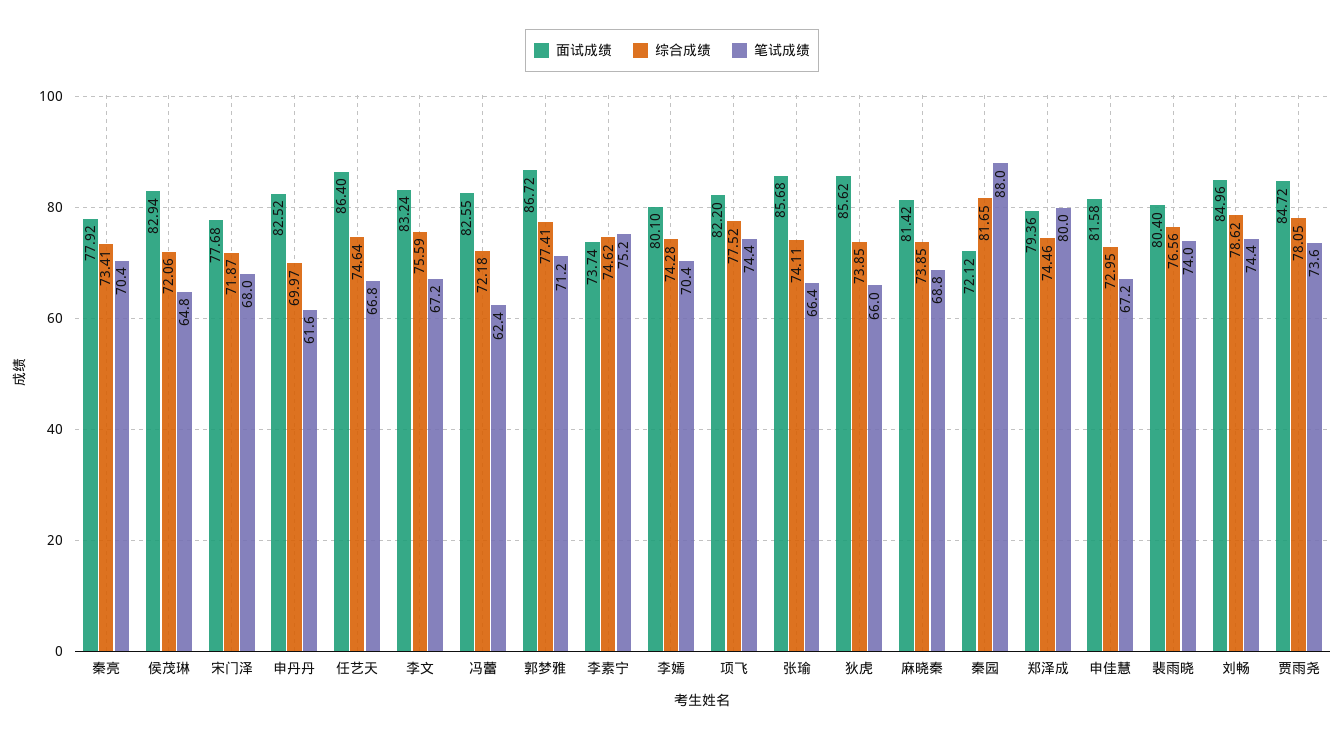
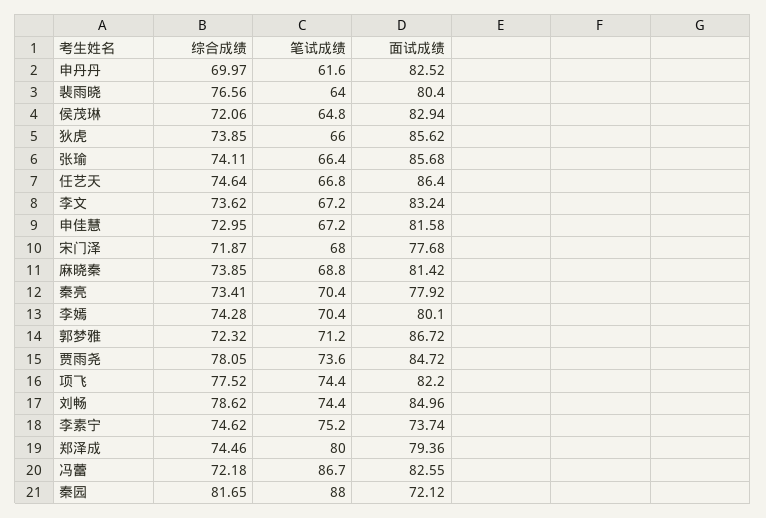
综合成绩, 李文: 75.59 -> 73.62
笔试成绩, 冯蕾: 62.4 -> 86.7
综合成绩, 郭梦雅: 77.41 -> 72.32
笔试成绩, 裴雨晓: 74 -> 64

